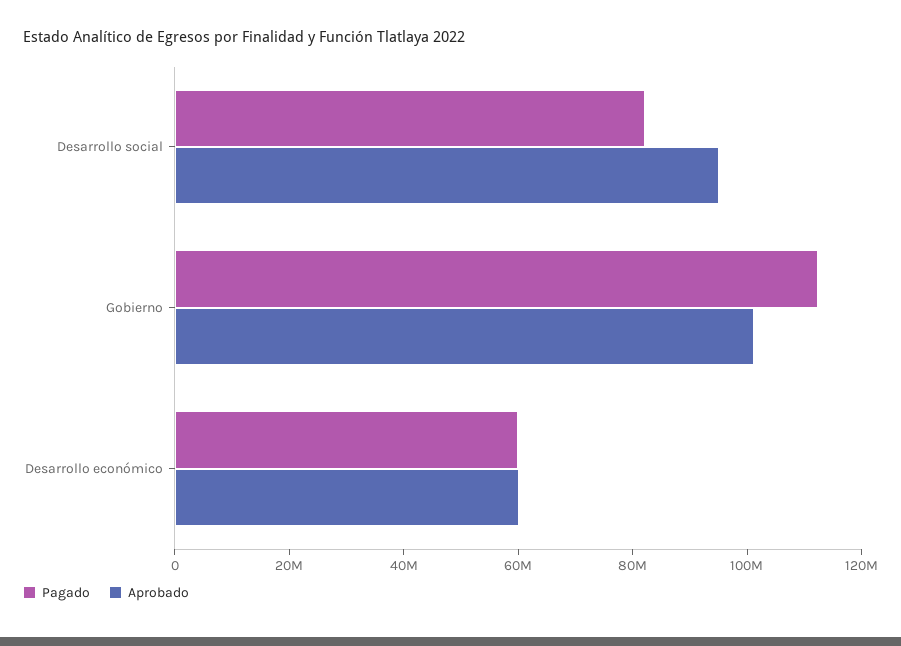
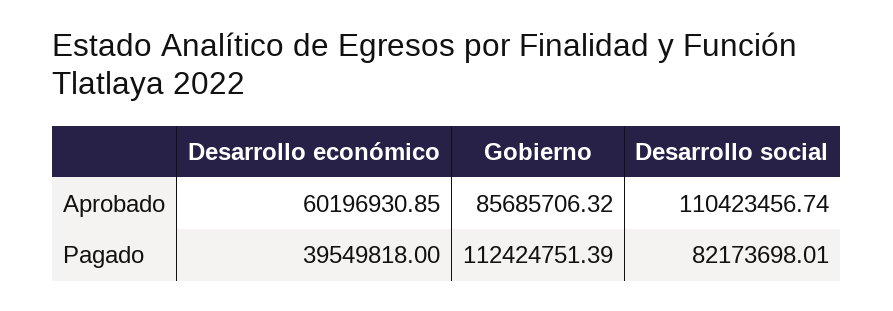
Aprobado, Desarrollo social: 95000000 -> 110423456.74
Aprobado, Gobierno: 100000000 -> 85685706.32
Pagado, Desarrollo económico: 60000000 -> 39549818

